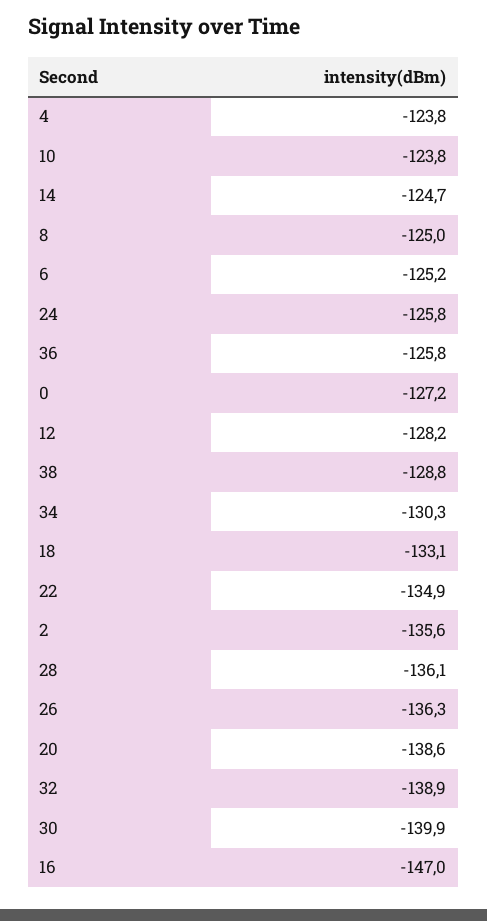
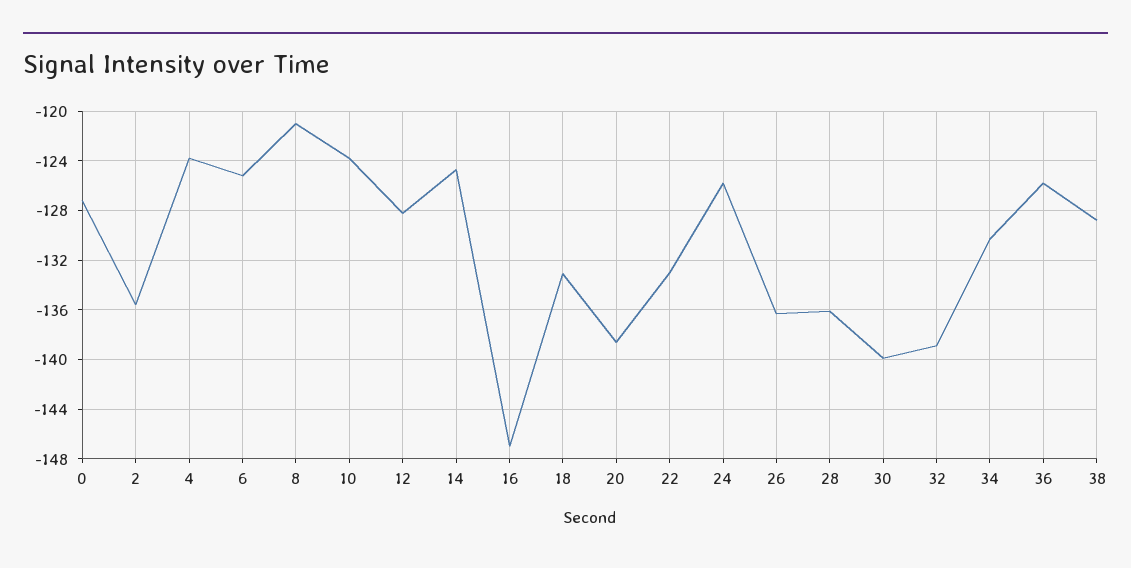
8: -125 -> -121
22: -134.9 -> -133

